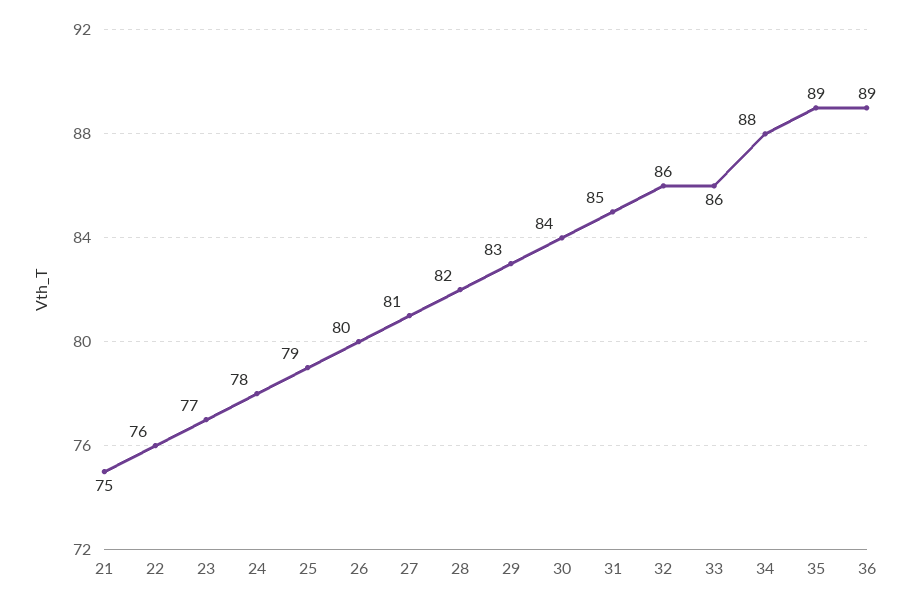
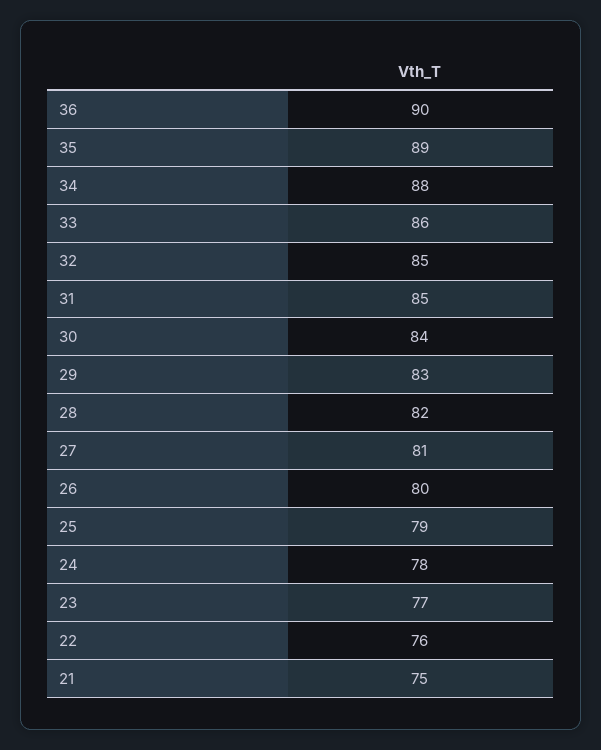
32: 86 -> 85
36: 89 -> 90

